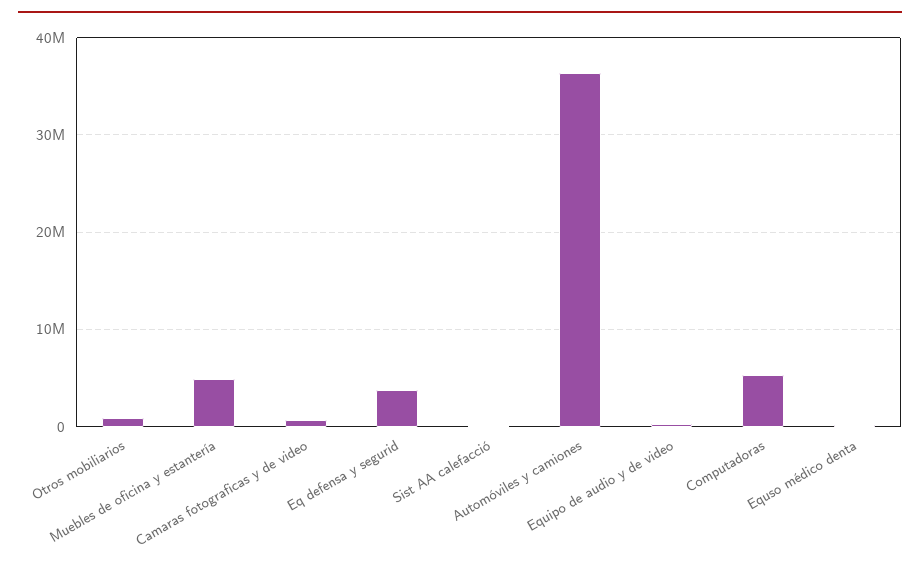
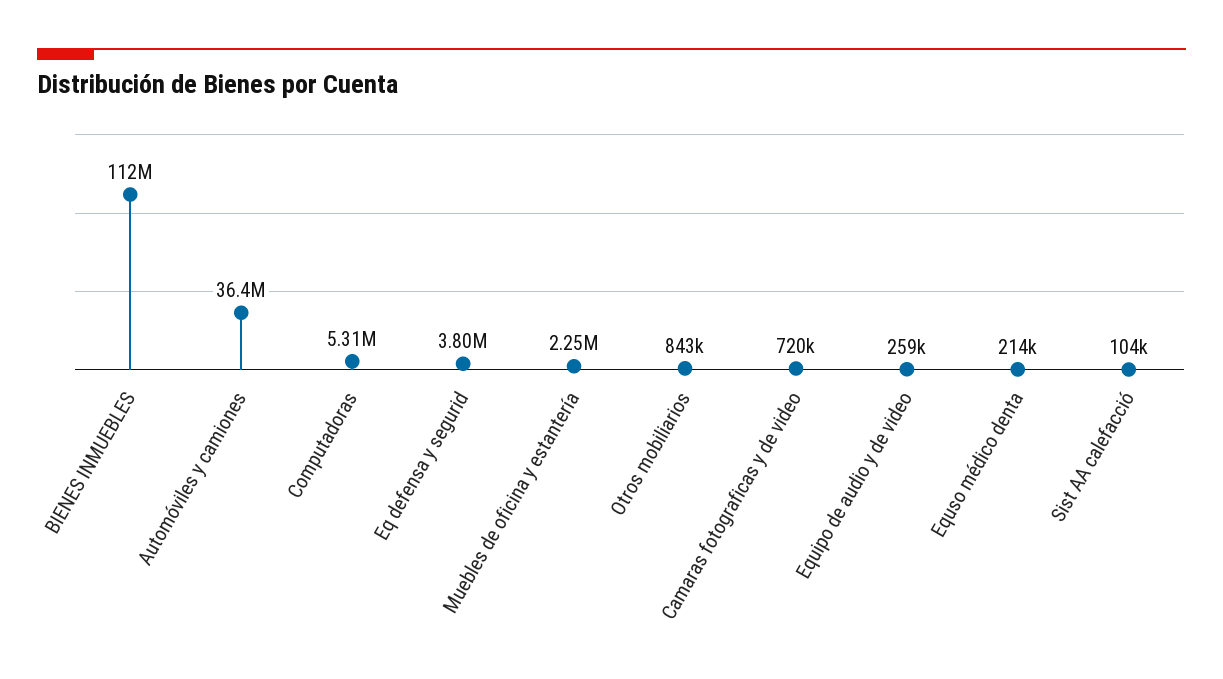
Muebles de oficina y estantería: 5000000 -> 2250000
BIENES INMUEBLES: none -> 112000000

